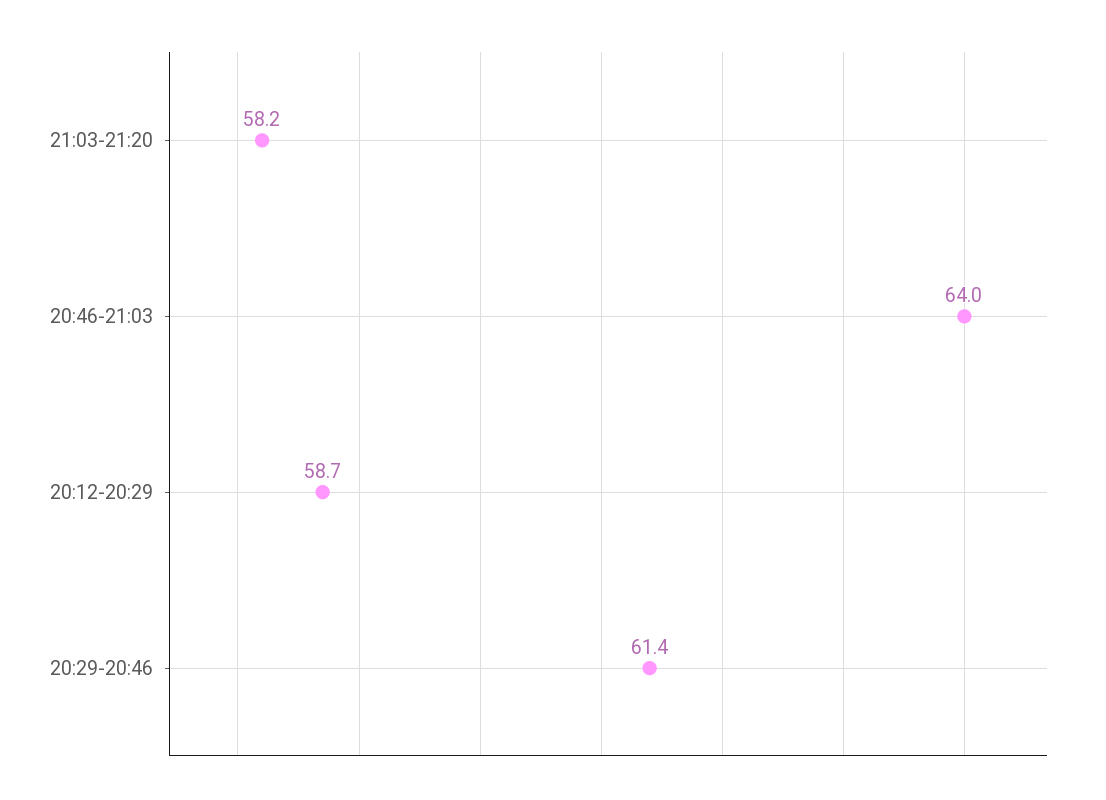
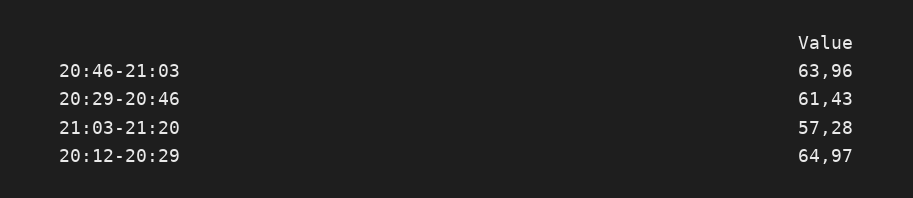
21:03-21:20: 58.2 -> 57.28
20:12-20:29: 58.7 -> 64.97

